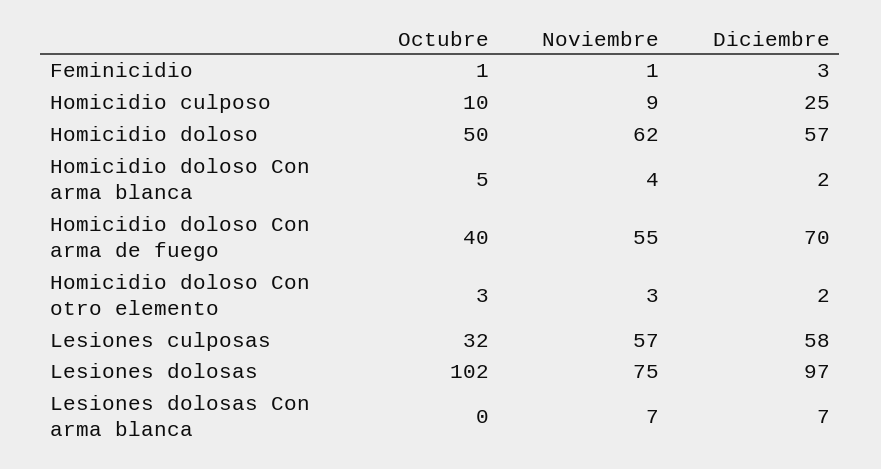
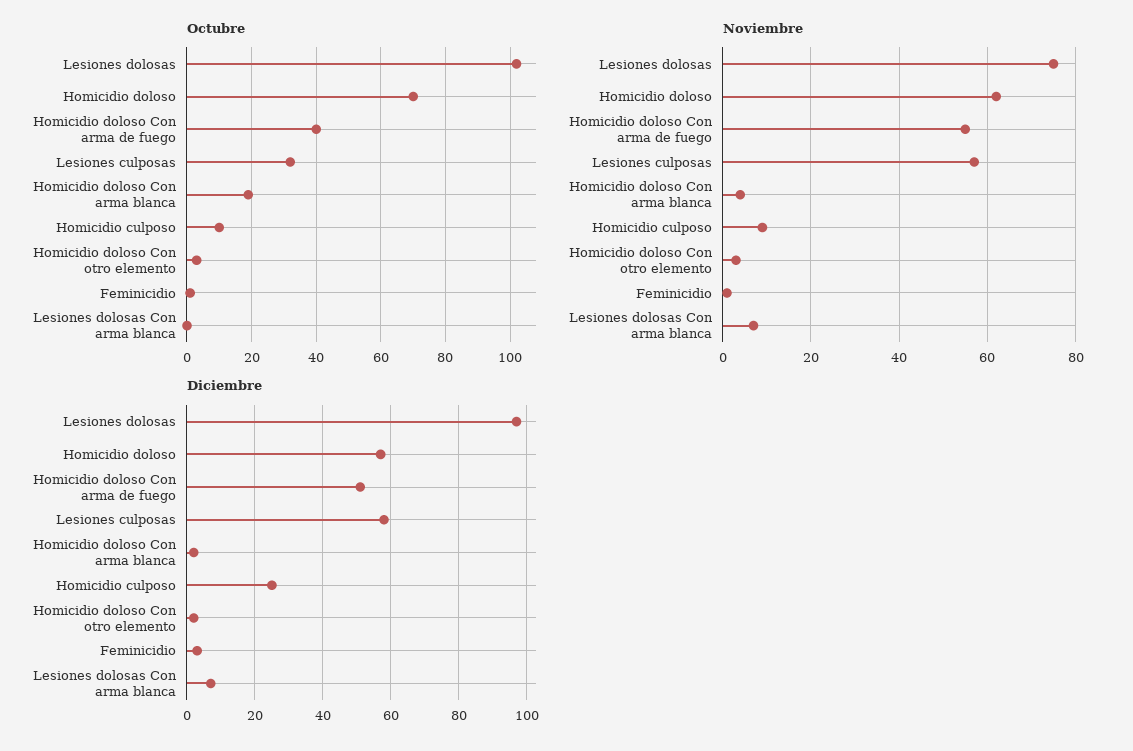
Octubre, Homicidio doloso: 50 -> 70
Octubre, Homicidio doloso Con arma blanca: 5 -> 20
Diciembre, Homicidio doloso Con arma de fuego: 70 -> 50

